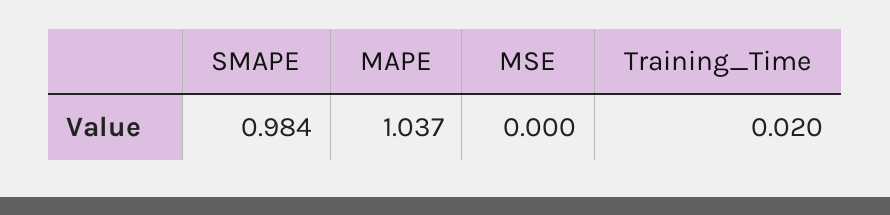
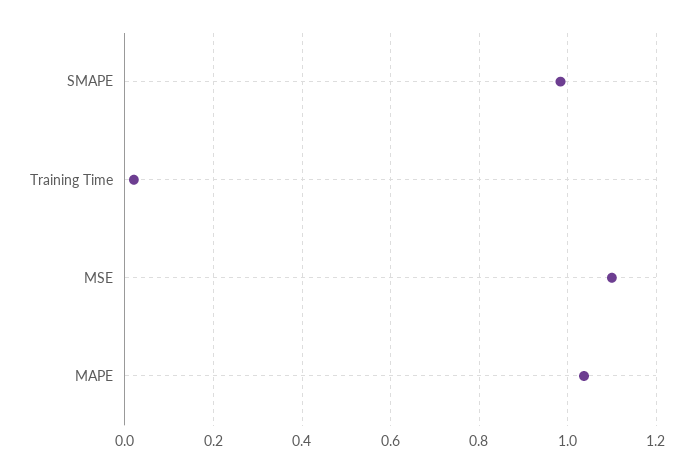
MSE: 0 -> 1.1

